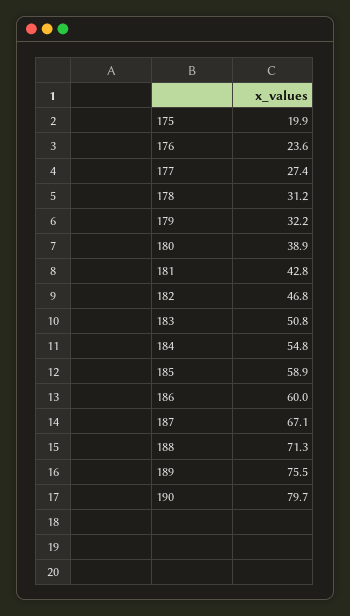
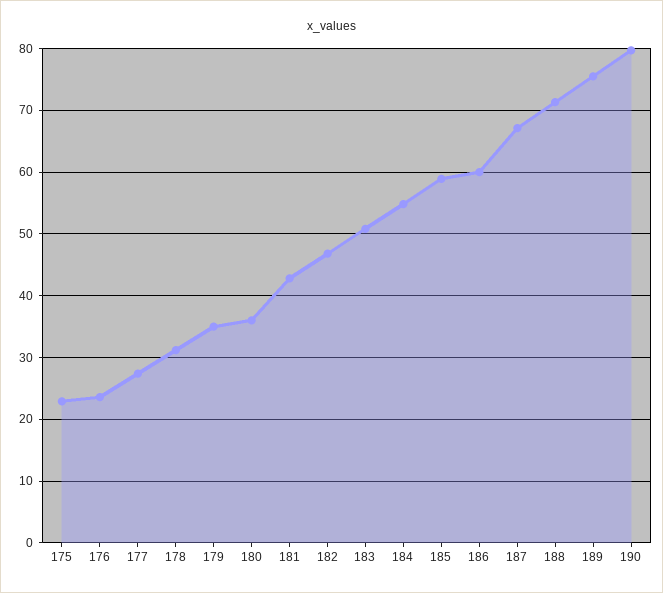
175: 19.9 -> 23
179: 32.2 -> 35
180: 38.9 -> 36

